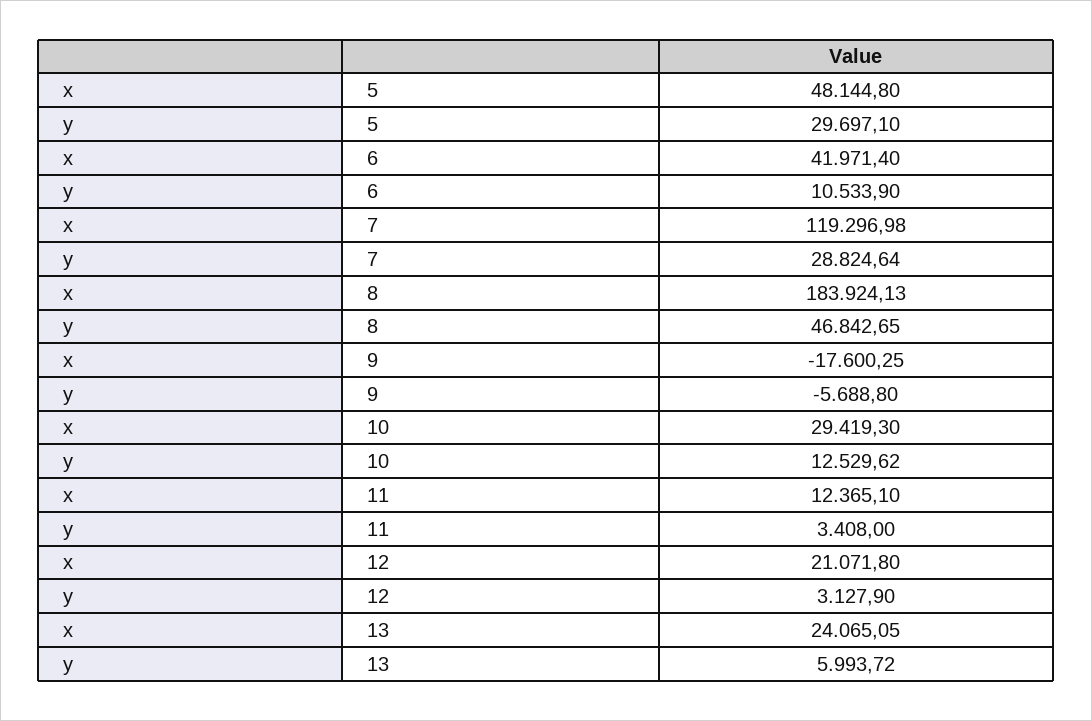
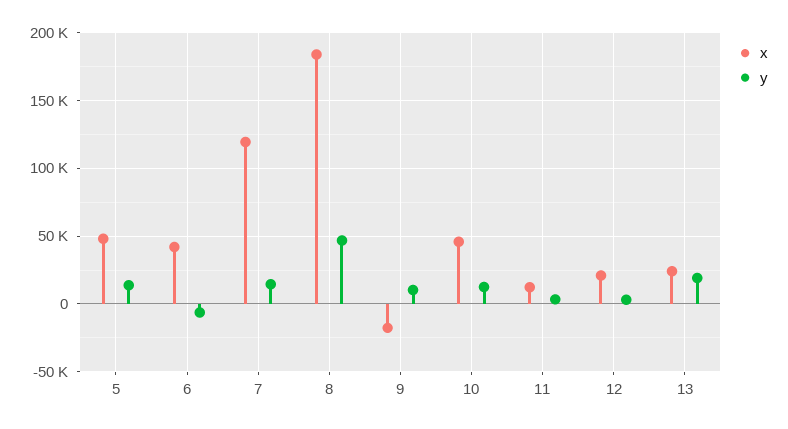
y, 5: 29697.1 -> 15000
y, 6: 10533.9 -> -5000
y, 7: 28824.64 -> 15000
y, 9: -5688.8 -> 10000
x, 10: 29419.3 -> 45000
y, 13: 5993.72 -> 20000

